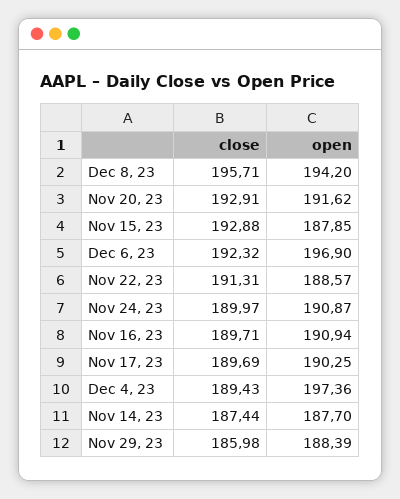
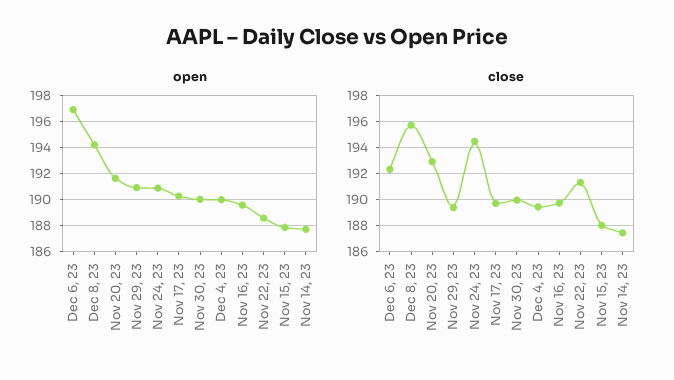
close, Nov 15, 23: 192.88 -> 188
close, Nov 24, 23: 189.97 -> 194.5
open, Nov 16, 23: 190.94 -> 189.5
open, Dec 4, 23: 197.36 -> 190
close, Nov 29, 23: 185.98 -> 189.5
open, Nov 29, 23: 188.39 -> 191
open, Nov 30, 23: none -> 190
close, Nov 30, 23: none -> 190

